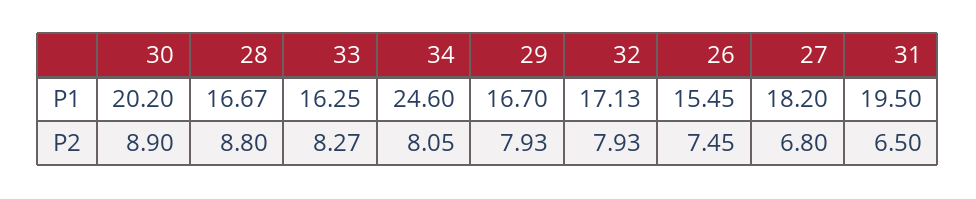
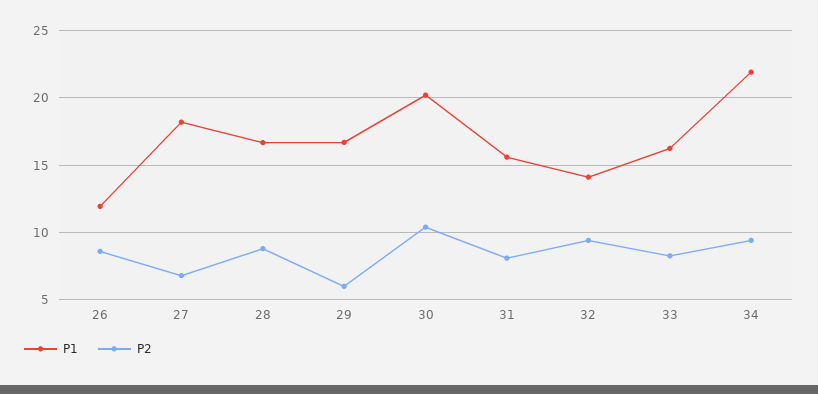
P1, 34: 24.6 -> 22
P1, 32: 17.13 -> 14
P1, 26: 15.45 -> 12
P1, 31: 19.5 -> 15.5
P2, 30: 8.9 -> 10.5
P2, 34: 8.05 -> 9.5
P2, 29: 7.93 -> 6
P2, 32: 7.93 -> 9.5
P2, 26: 7.45 -> 8.5
P2, 31: 6.5 -> 8

